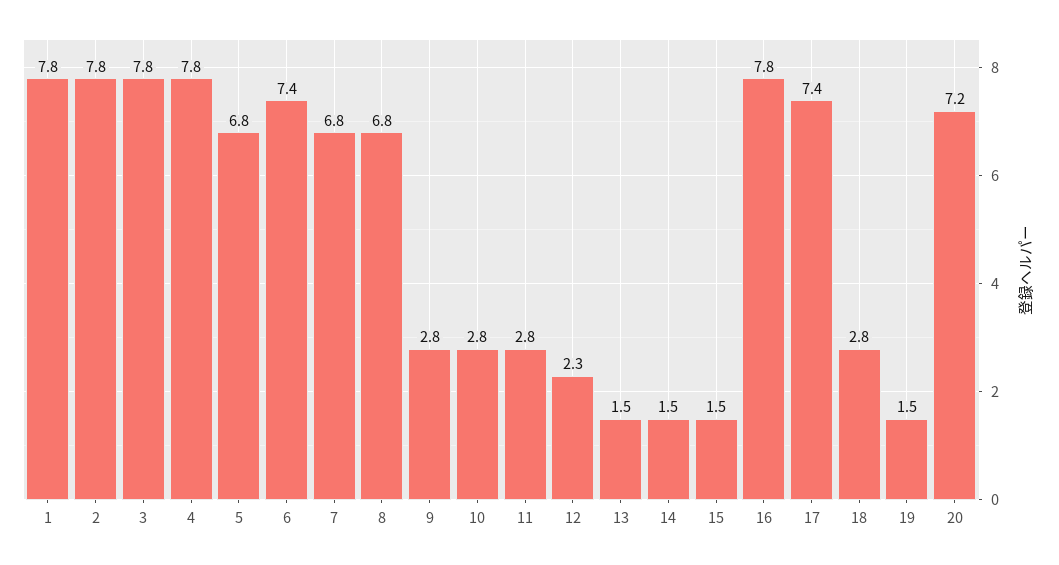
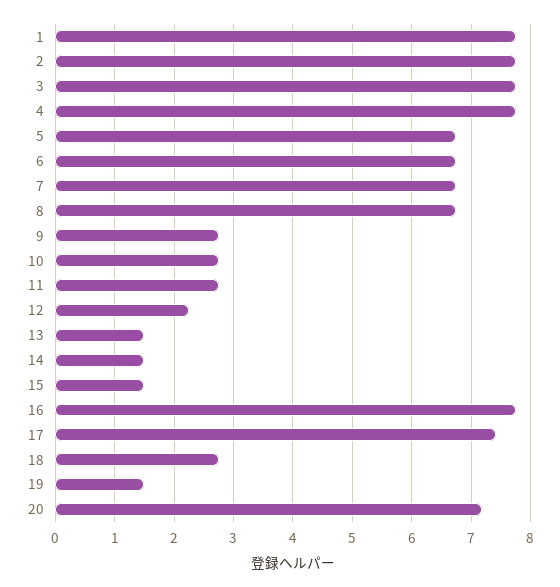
6: 7.4 -> 6.8

